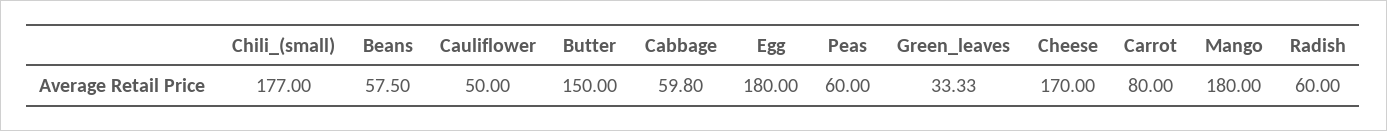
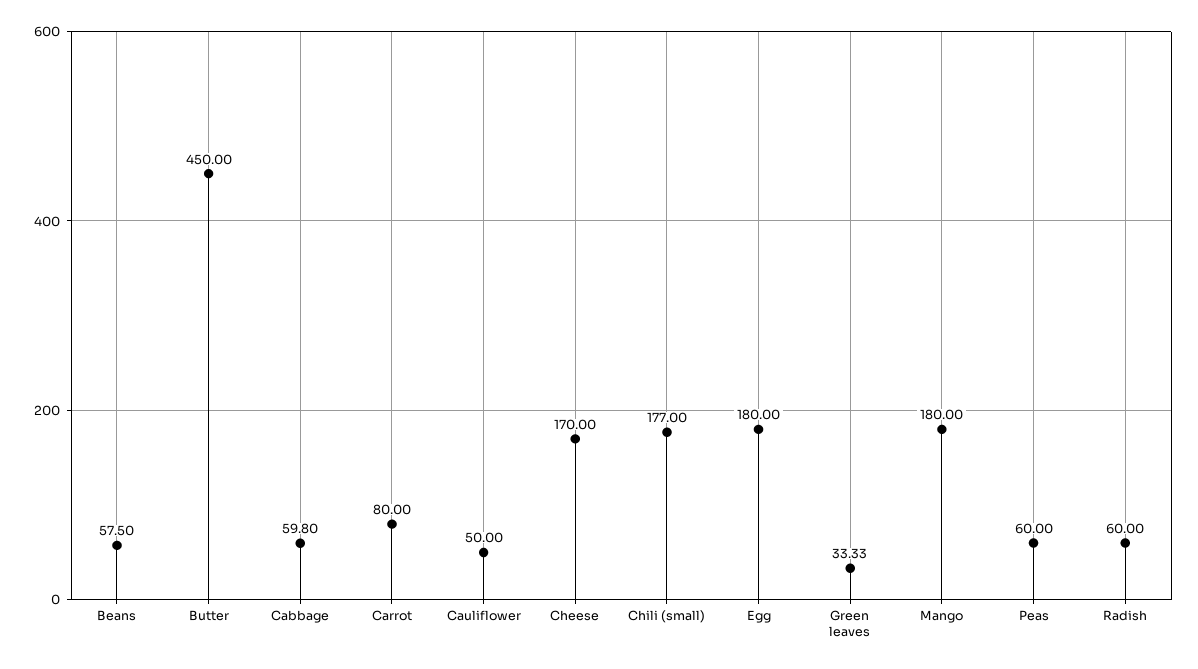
Butter: 150 -> 450

